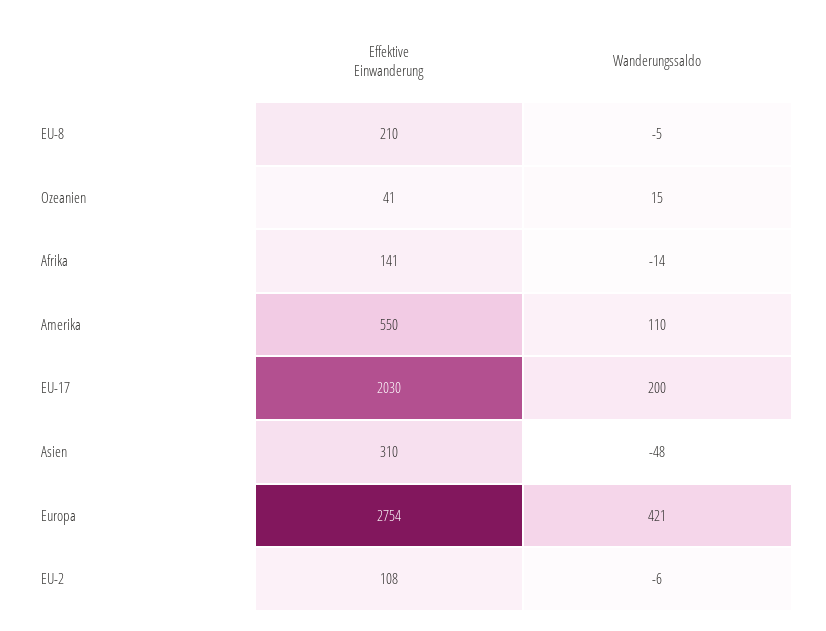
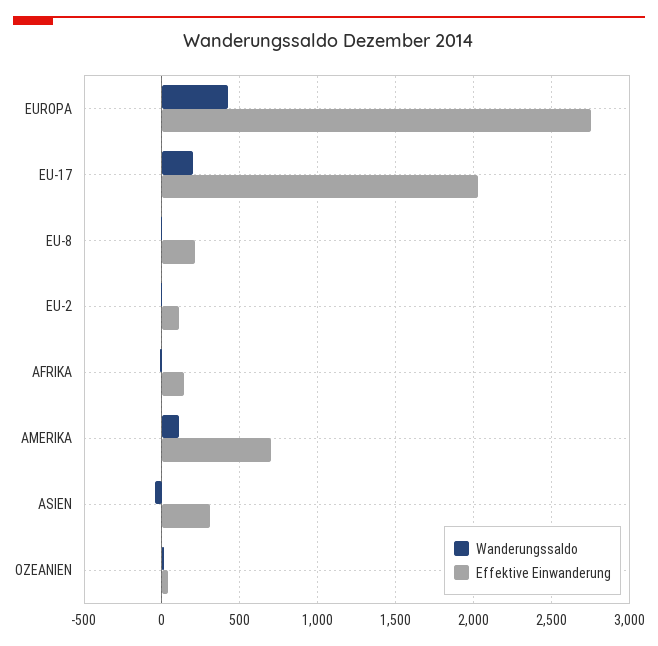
Effektive Einwanderung, Amerika: 550 -> 700

